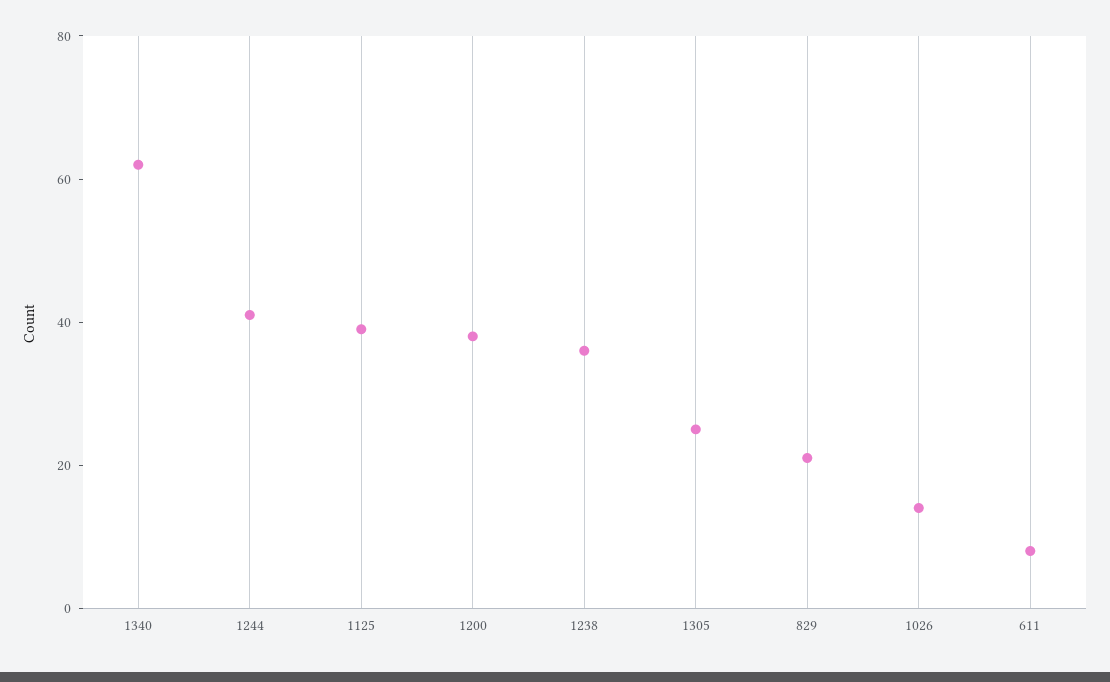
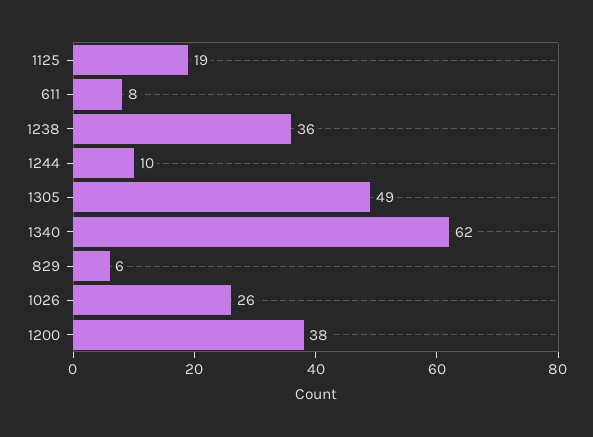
1244: 40 -> 10
1125: 40 -> 19
1305: 25 -> 49
829: 20 -> 6
1026: 15 -> 26

